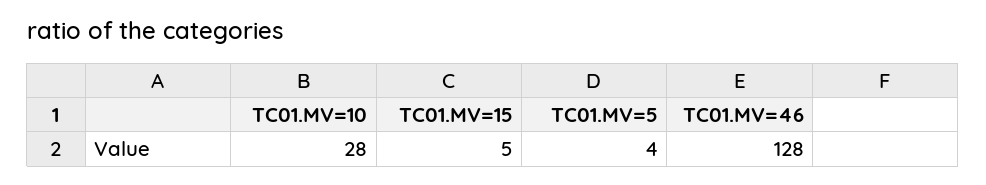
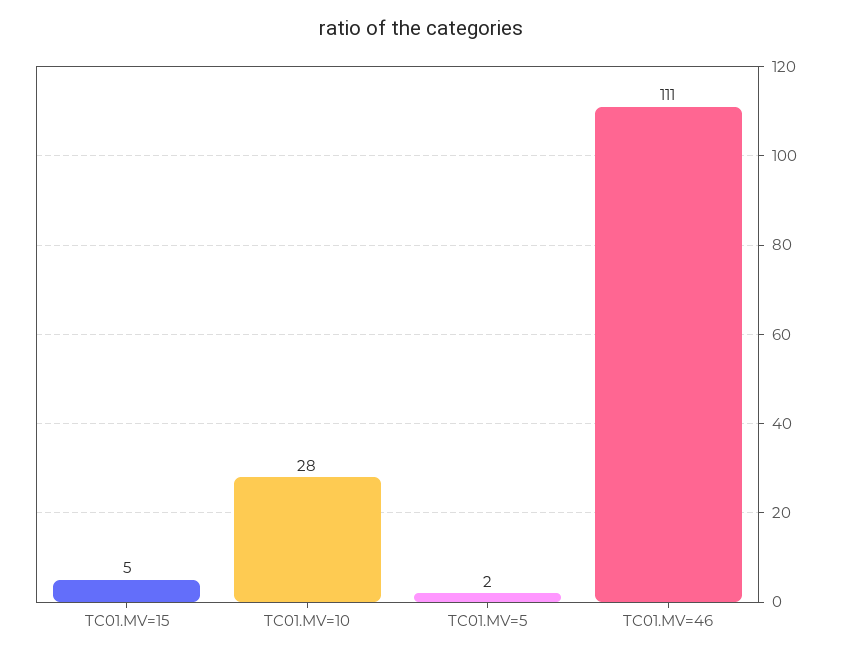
TC01.MV=5: 4 -> 2
TC01.MV=46: 128 -> 111

